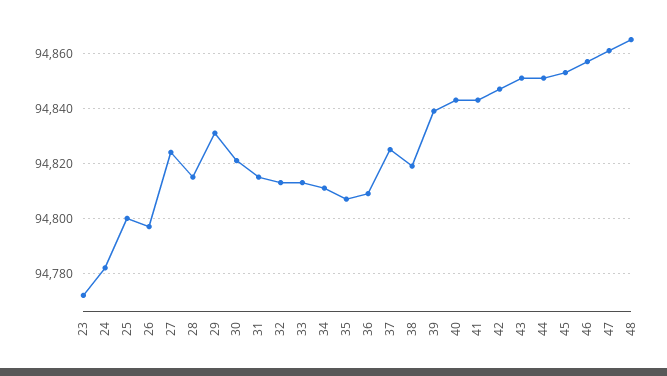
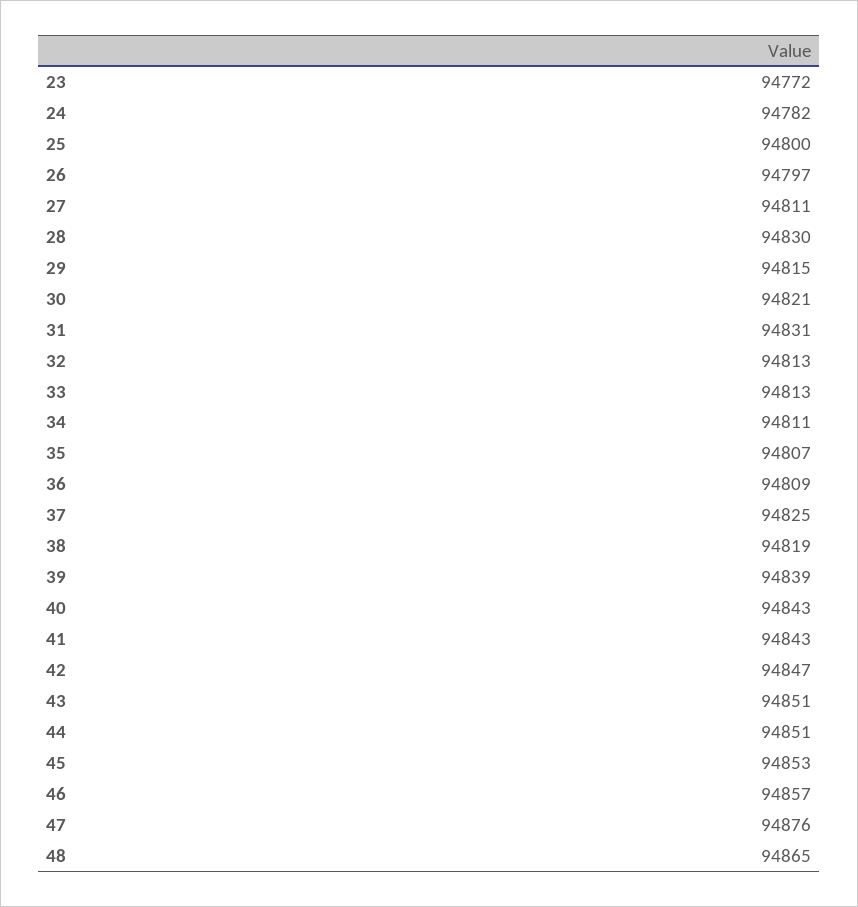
27: 94825 -> 94811
28: 94815 -> 94830
29: 94830 -> 94815
31: 94815 -> 94831
47: 94860 -> 94876

